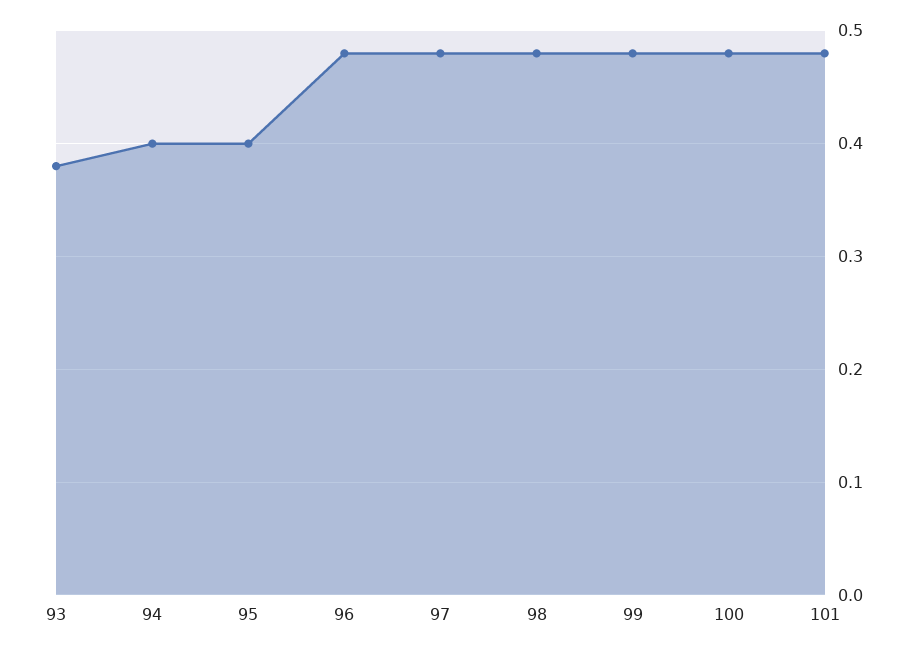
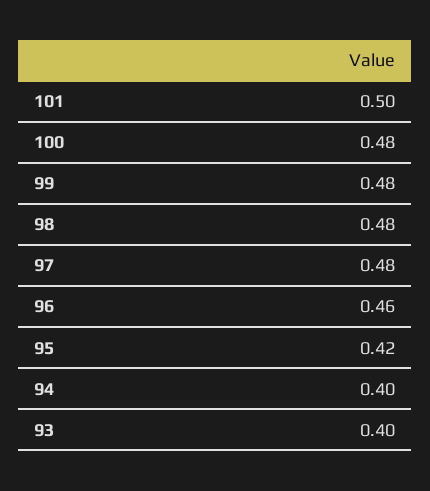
93: 0.38 -> 0.4
95: 0.4 -> 0.42
96: 0.48 -> 0.46
101: 0.48 -> 0.5

